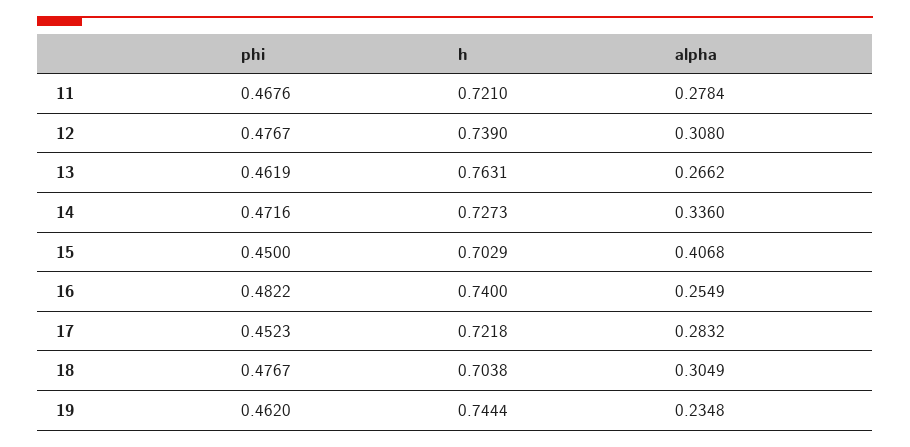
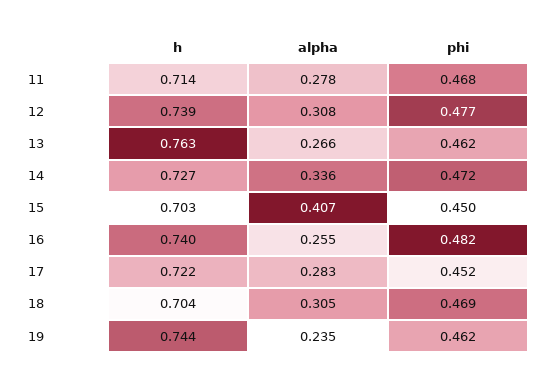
h, 11: 0.721 -> 0.714
phi, 18: 0.4767 -> 0.469

